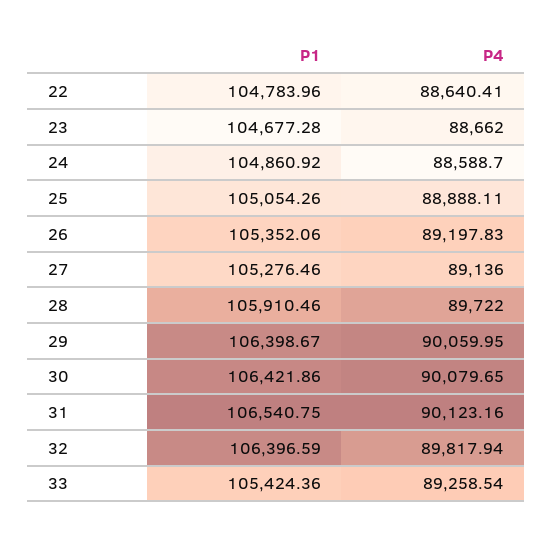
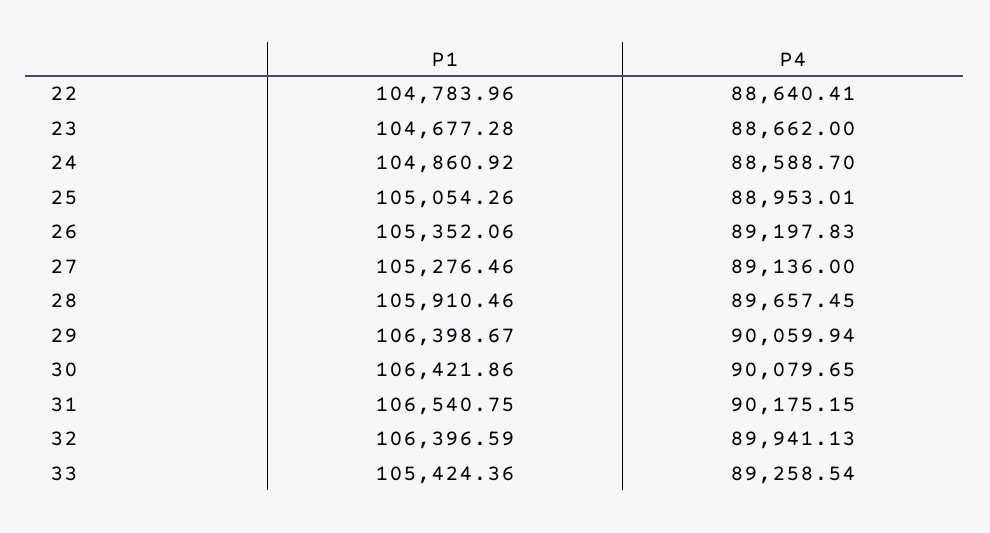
P4, 25: 88888.11 -> 88953.01
P4, 28: 89722 -> 89657.45
P4, 29: 90059.95 -> 90059.94
P4, 31: 90123.16 -> 90175.15
P4, 32: 89817.94 -> 89941.13

